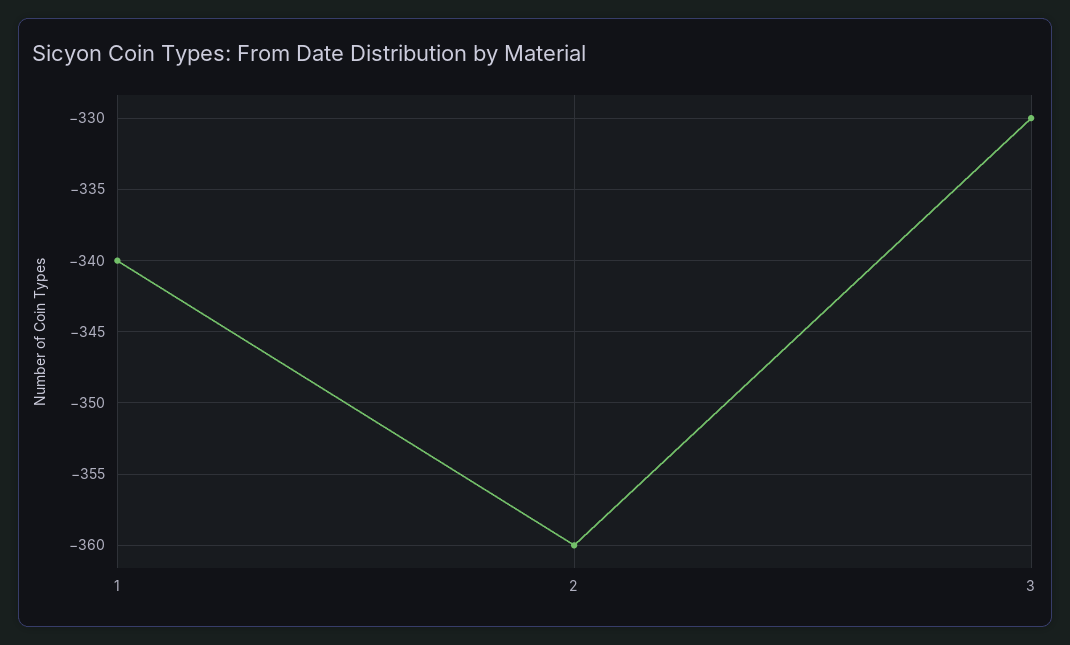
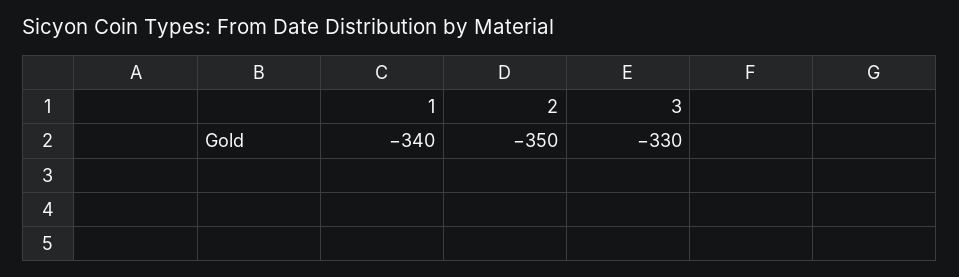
2: -360 -> -350

